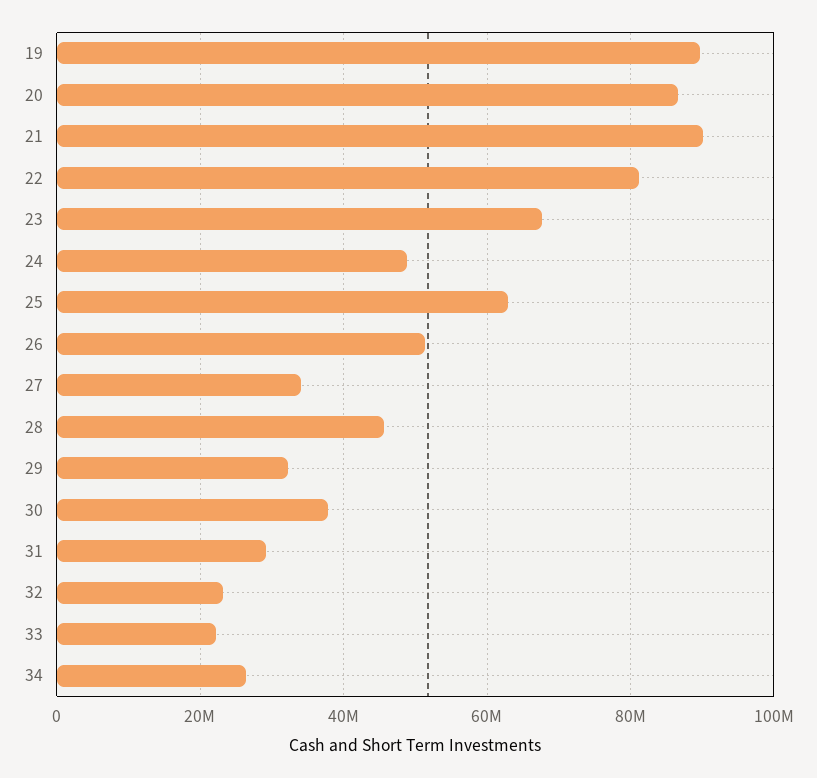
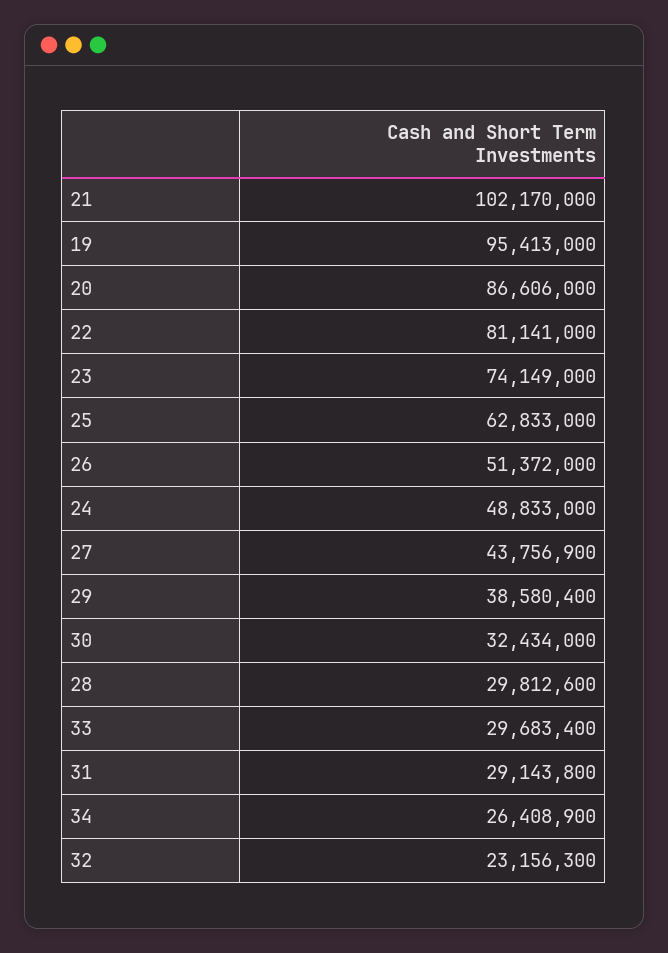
19: 90000000 -> 95413000
21: 90000000 -> 102170000
23: 68000000 -> 74149000
27: 34000000 -> 43756900
28: 46000000 -> 29812600
29: 32000000 -> 38580400
30: 38000000 -> 32434000
33: 22000000 -> 29683400

